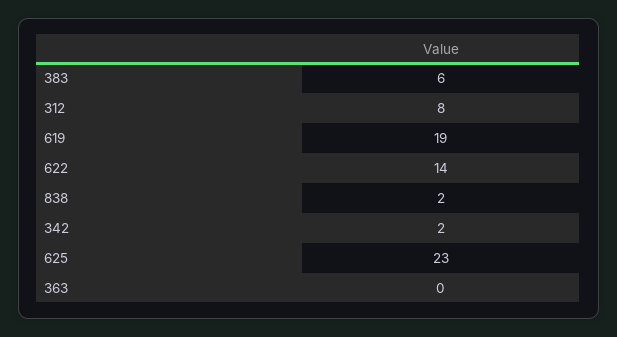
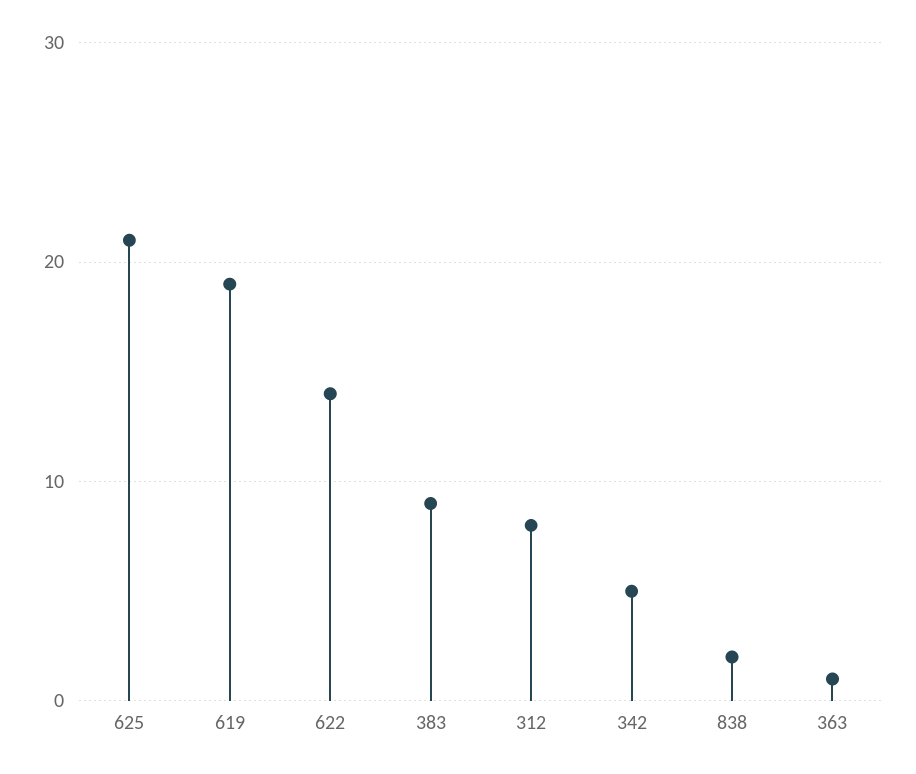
383: 6 -> 9
342: 2 -> 5
625: 23 -> 21
363: 0 -> 1

